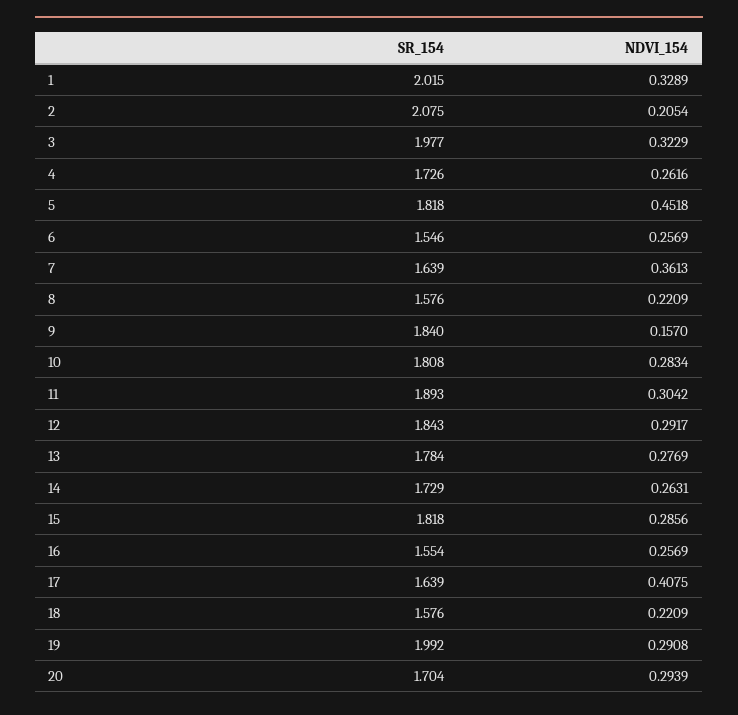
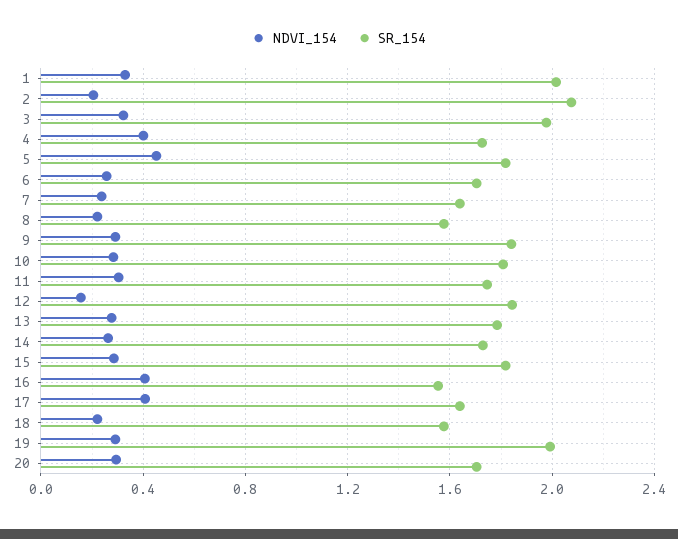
NDVI_154, 4: 0.2616 -> 0.4
SR_154, 6: 1.546 -> 1.7
NDVI_154, 7: 0.3613 -> 0.25
NDVI_154, 9: 0.157 -> 0.3
SR_154, 11: 1.893 -> 1.75
NDVI_154, 12: 0.2917 -> 0.15
NDVI_154, 16: 0.2569 -> 0.4

